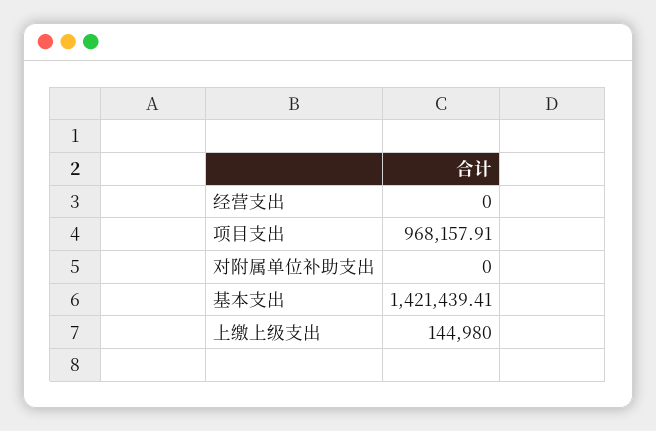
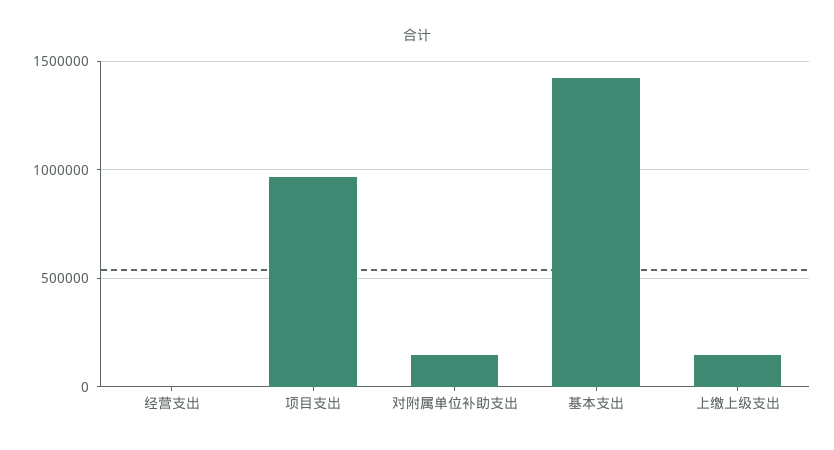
对附属单位补助支出: 0 -> 150000

